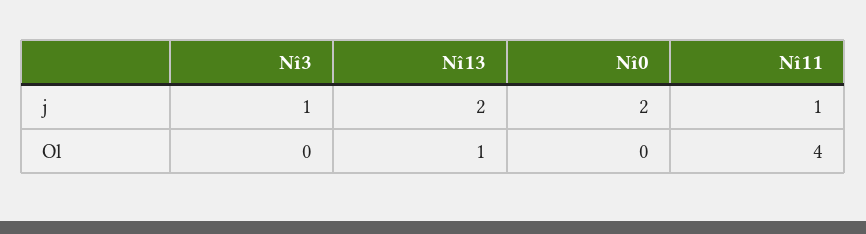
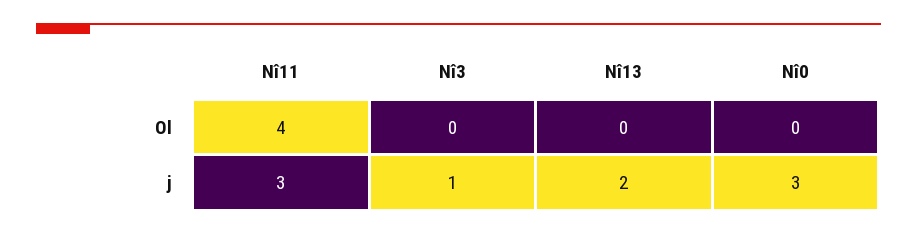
Nî0, j: 2 -> 3
Nî11, j: 1 -> 3
Nî13, Ol: 1 -> 0

